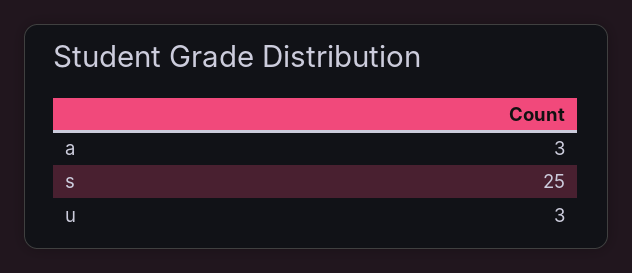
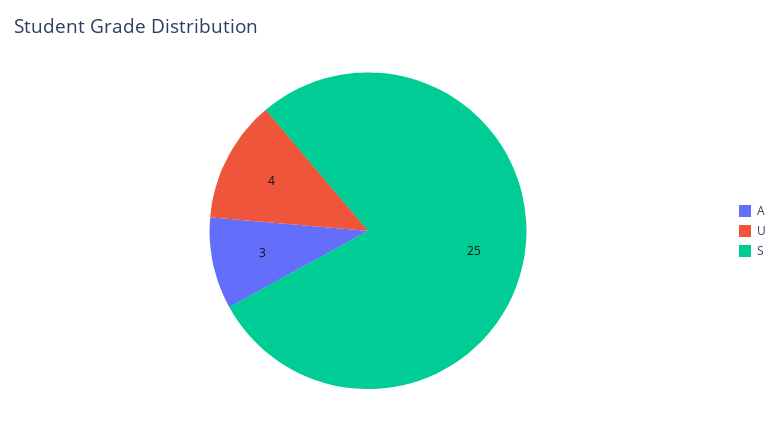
u: 3 -> 4

